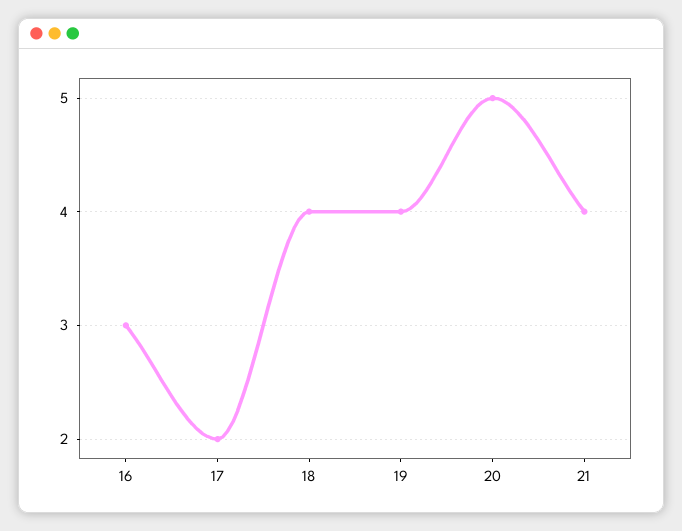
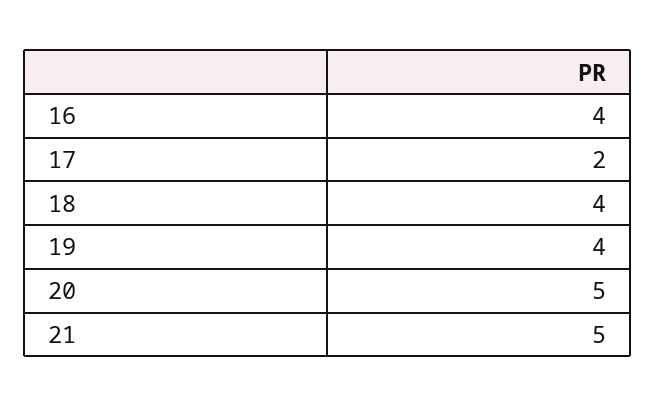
16: 3 -> 4
21: 4 -> 5

